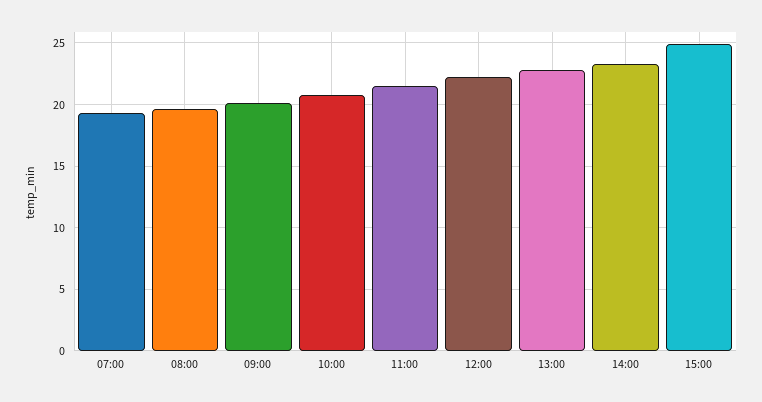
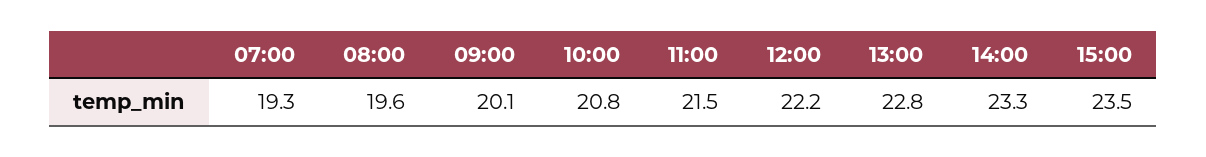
15:00: 25 -> 23.5

